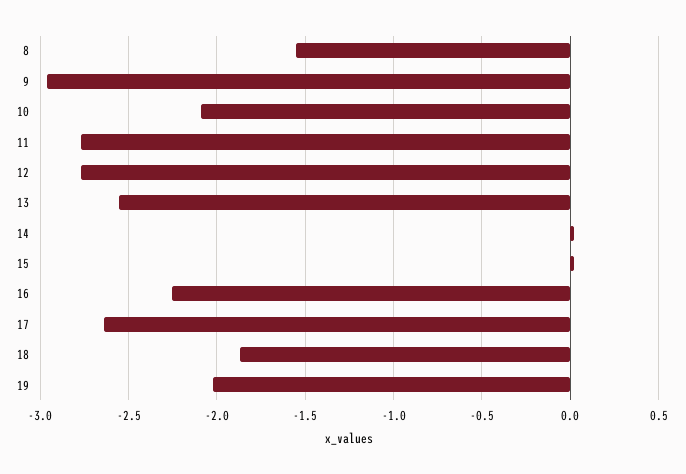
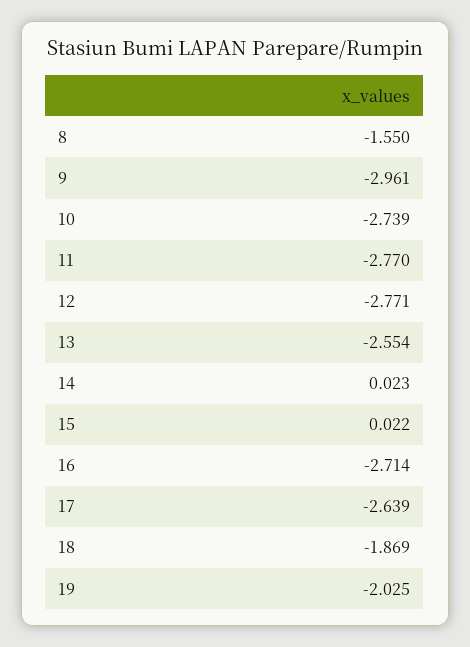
10: -2.1 -> -2.739
16: -2.25 -> -2.714

